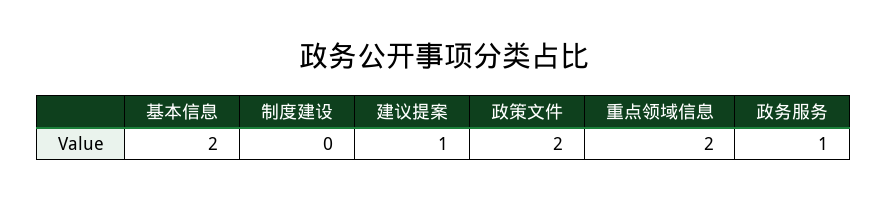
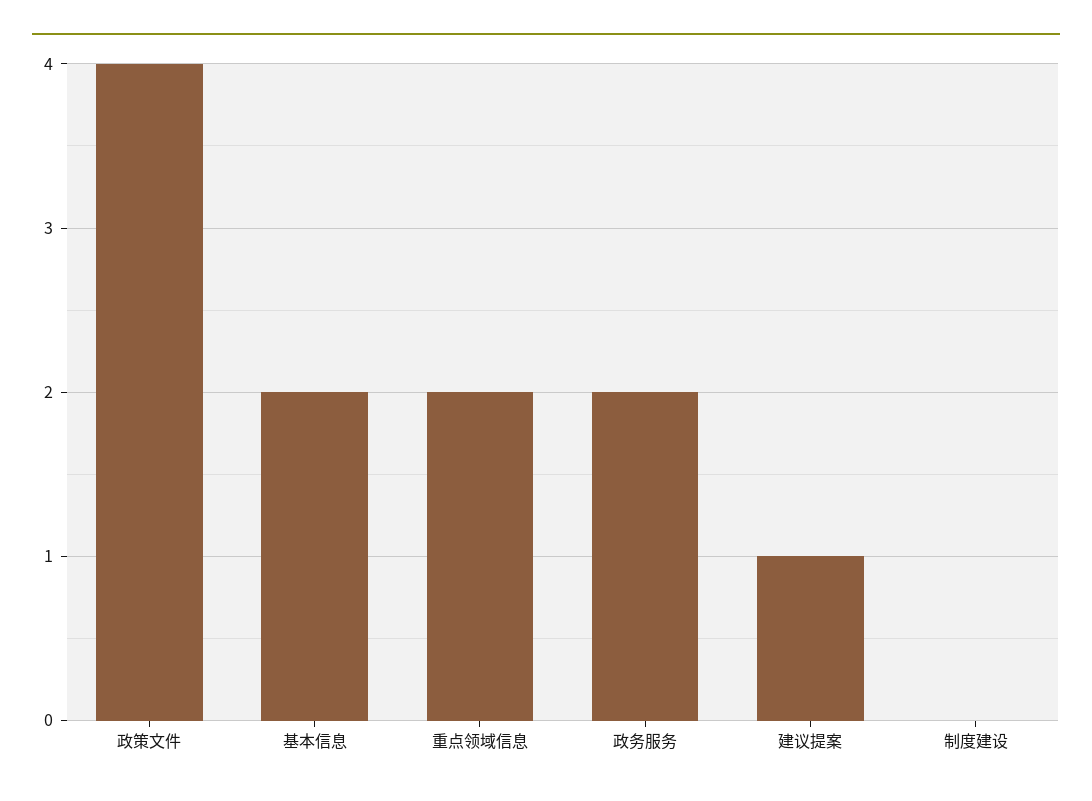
政策文件: 2 -> 4
政务服务: 1 -> 2

